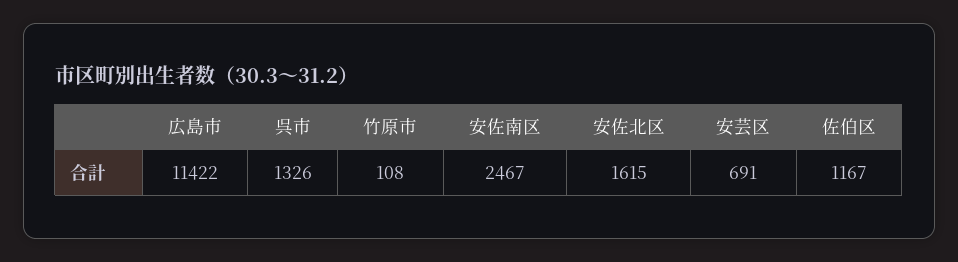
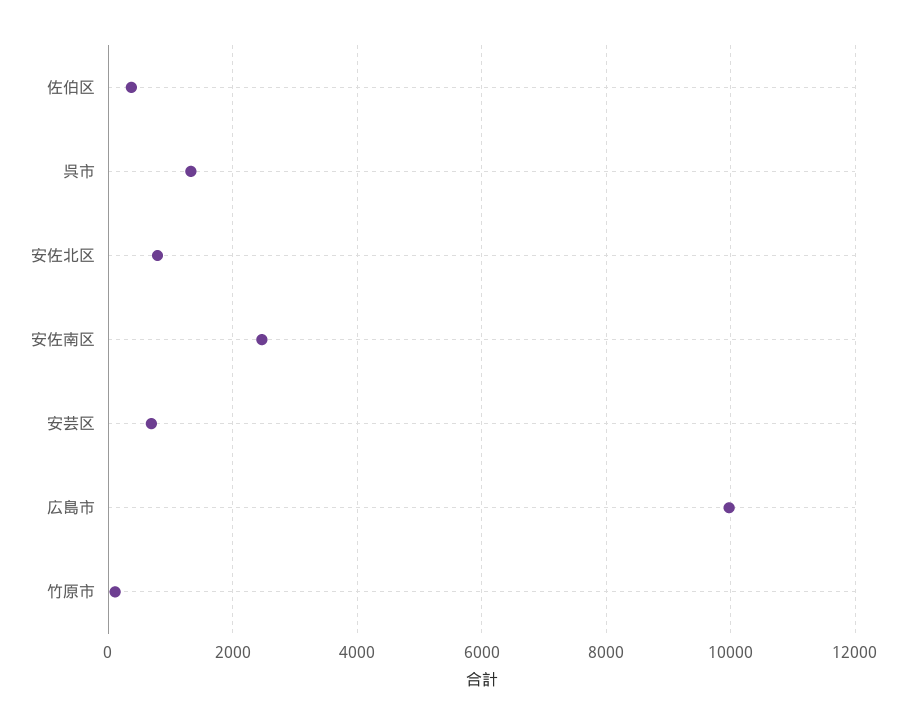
広島市: 11422 -> 10000
安佐北区: 1615 -> 800
佐伯区: 1167 -> 400

